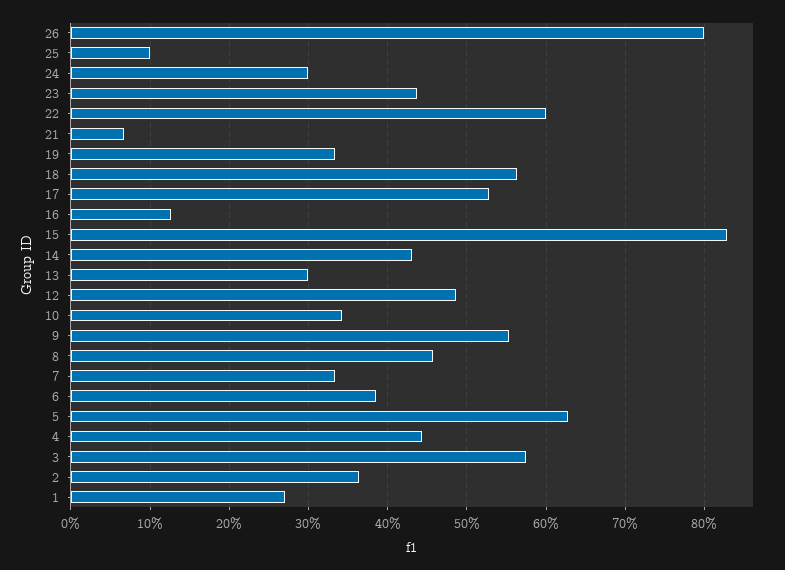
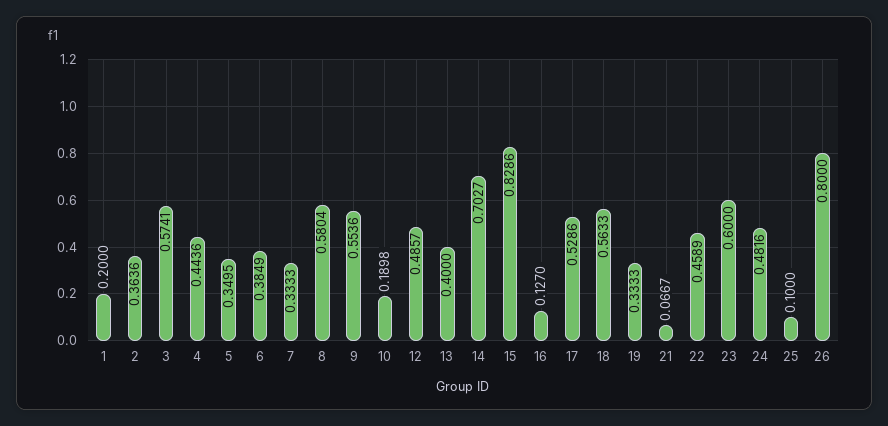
24: 0.3 -> 0.4816
23: 0.44 -> 0.6
22: 0.6 -> 0.4589
14: 0.43 -> 0.7027
13: 0.3 -> 0.4
10: 0.34 -> 0.1898
8: 0.46 -> 0.5804
5: 0.63 -> 0.3495
1: 0.27 -> 0.2

